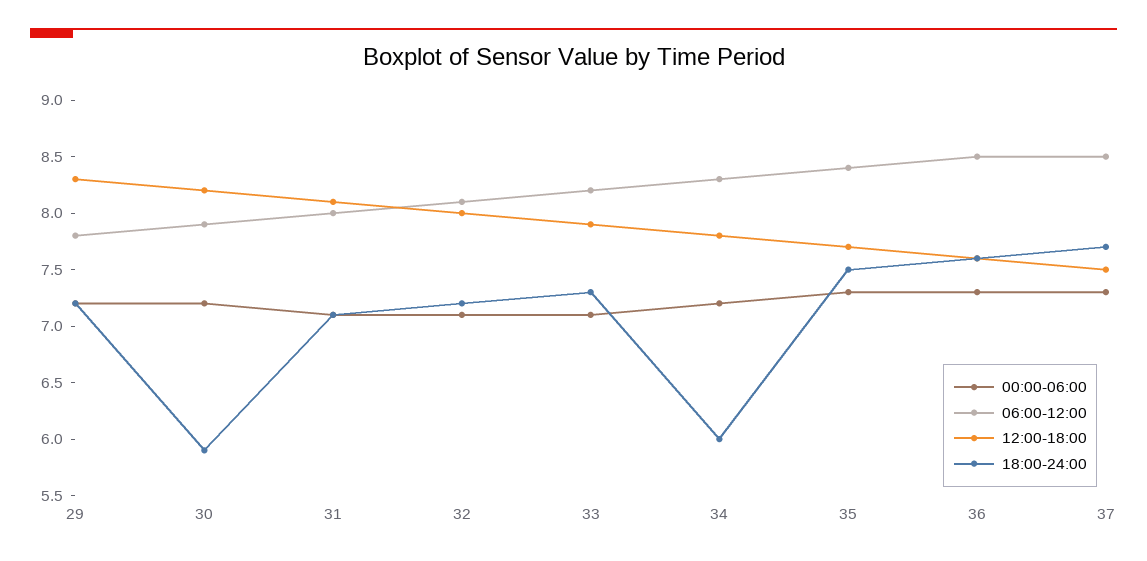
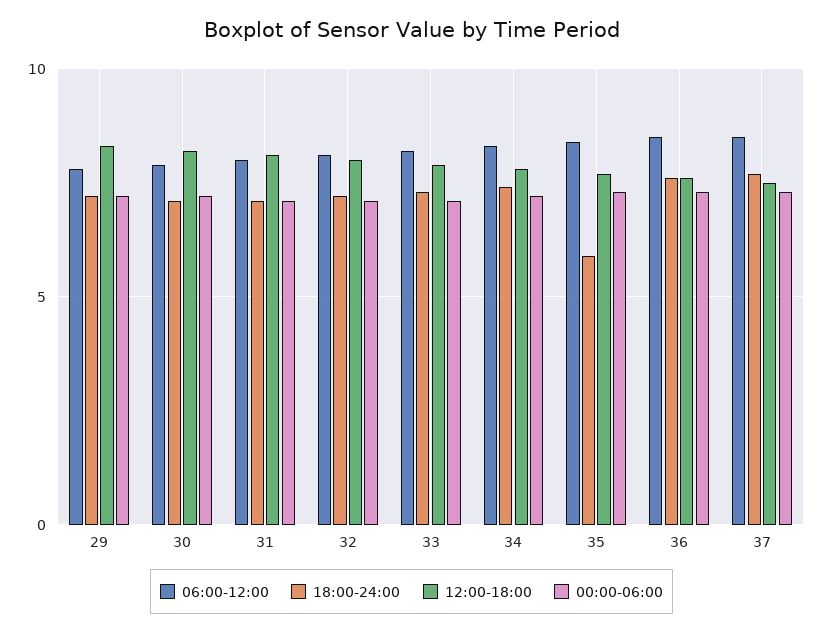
18:00-24:00, 30: 5.9 -> 7
18:00-24:00, 34: 6 -> 7.5
18:00-24:00, 35: 7.5 -> 6

